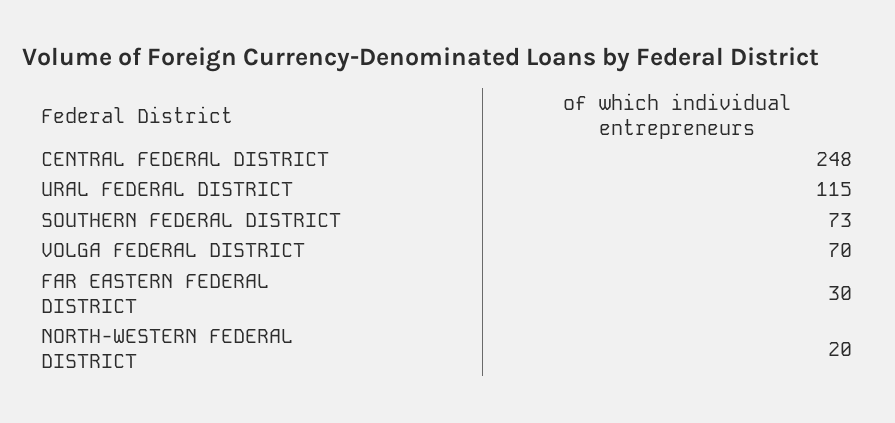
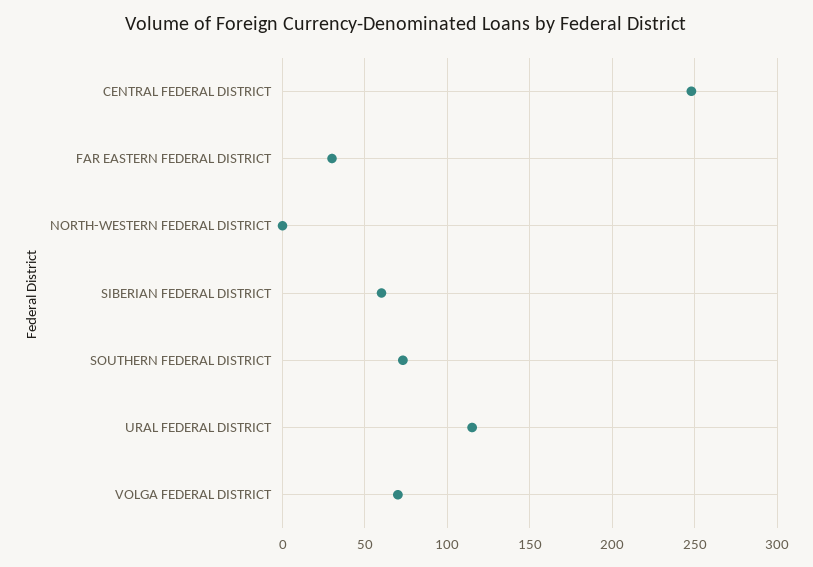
NORTH-WESTERN FEDERAL DISTRICT: 20 -> 0
SIBERIAN FEDERAL DISTRICT: none -> 60

